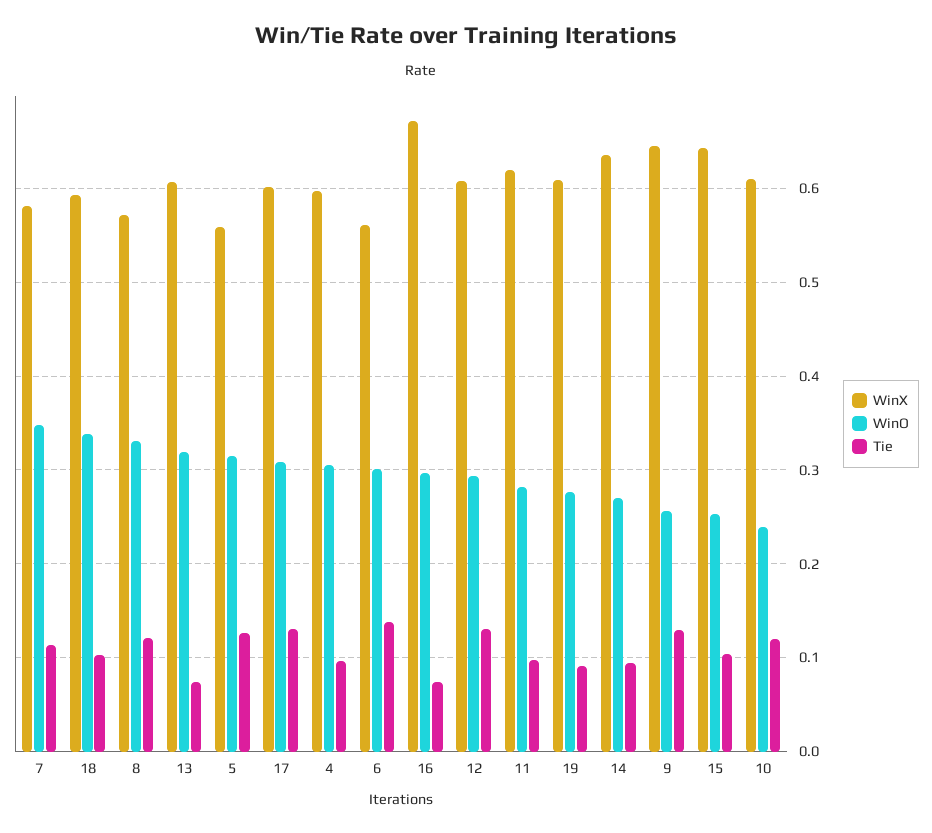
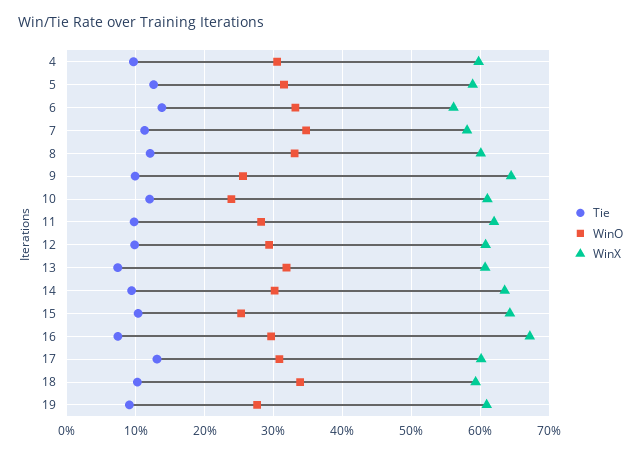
WinX, 8: 0.57 -> 0.6
WinX, 5: 0.56 -> 0.59
WinO, 6: 0.3 -> 0.33
Tie, 12: 0.13 -> 0.1
WinO, 14: 0.27 -> 0.3
Tie, 9: 0.13 -> 0.1

